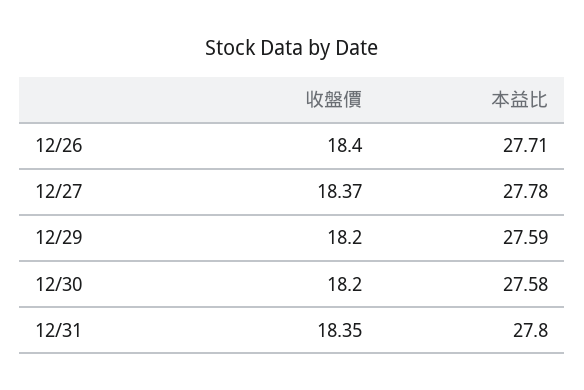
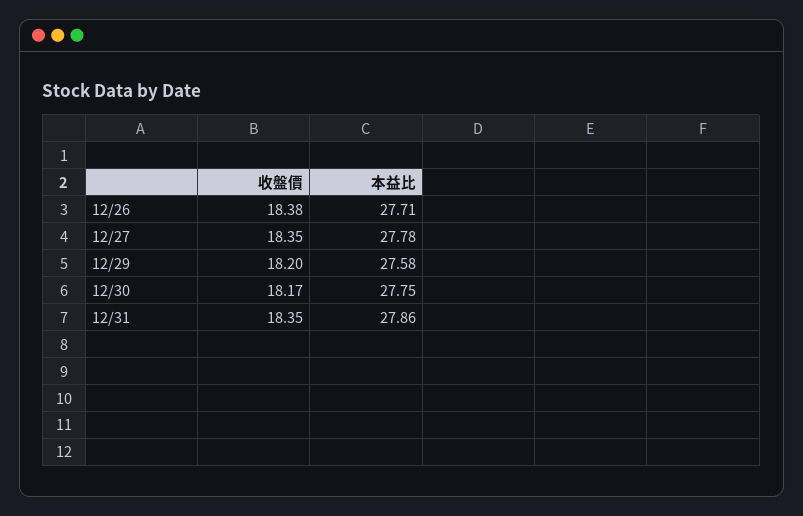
收盤價, 12/26: 18.4 -> 18.38
收盤價, 12/27: 18.37 -> 18.35
本益比, 12/29: 27.59 -> 27.58
收盤價, 12/30: 18.2 -> 18.17
本益比, 12/30: 27.58 -> 27.75
本益比, 12/31: 27.8 -> 27.86

